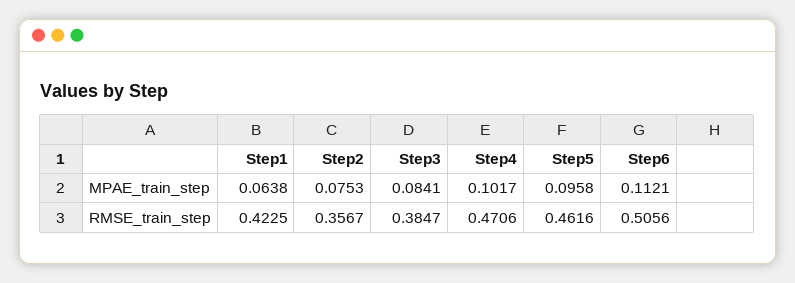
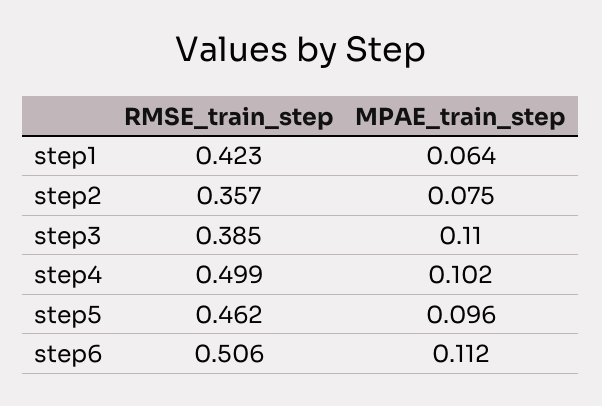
Step3, MPAE_train_step: 0.0841 -> 0.11
Step4, RMSE_train_step: 0.4706 -> 0.499

